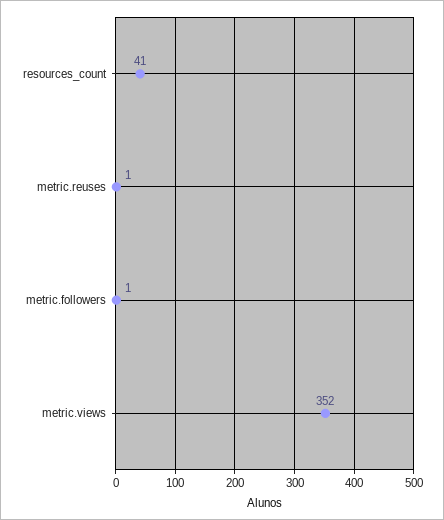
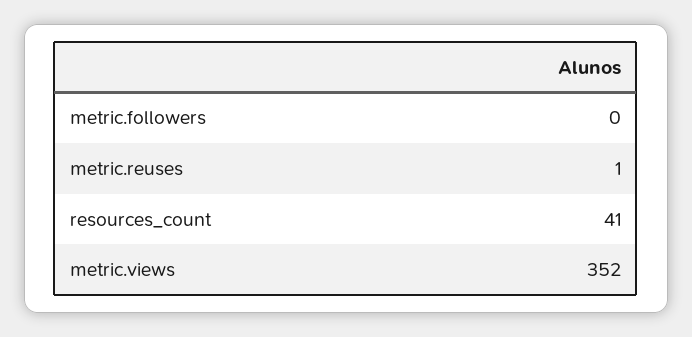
metric.followers: 1 -> 0

